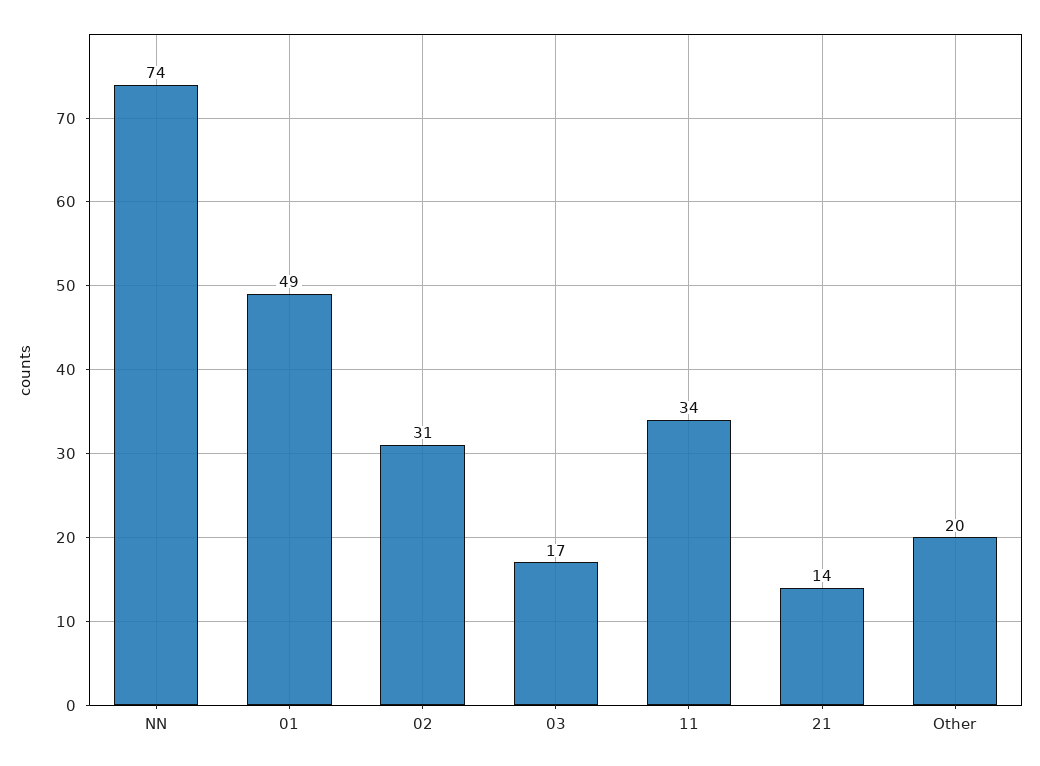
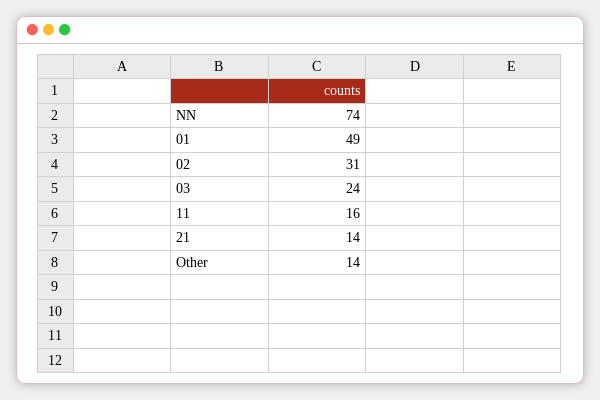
03: 17 -> 24
11: 34 -> 16
Other: 20 -> 14

